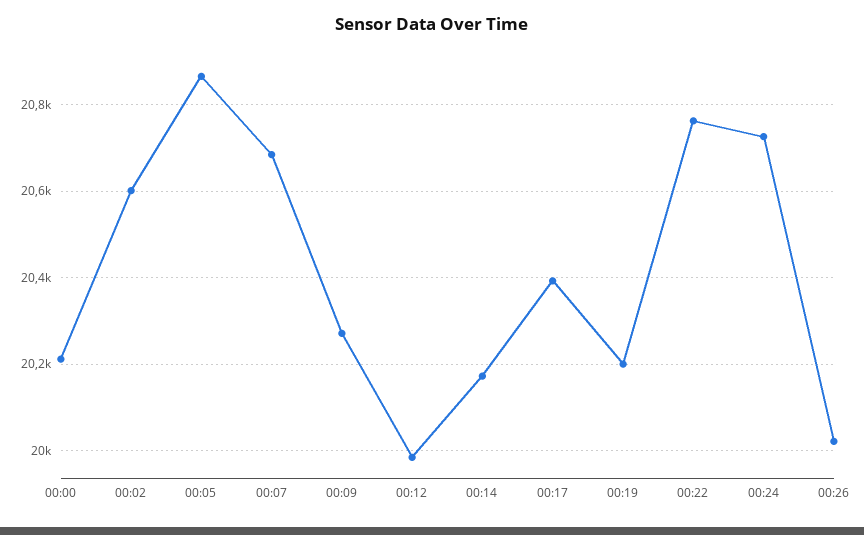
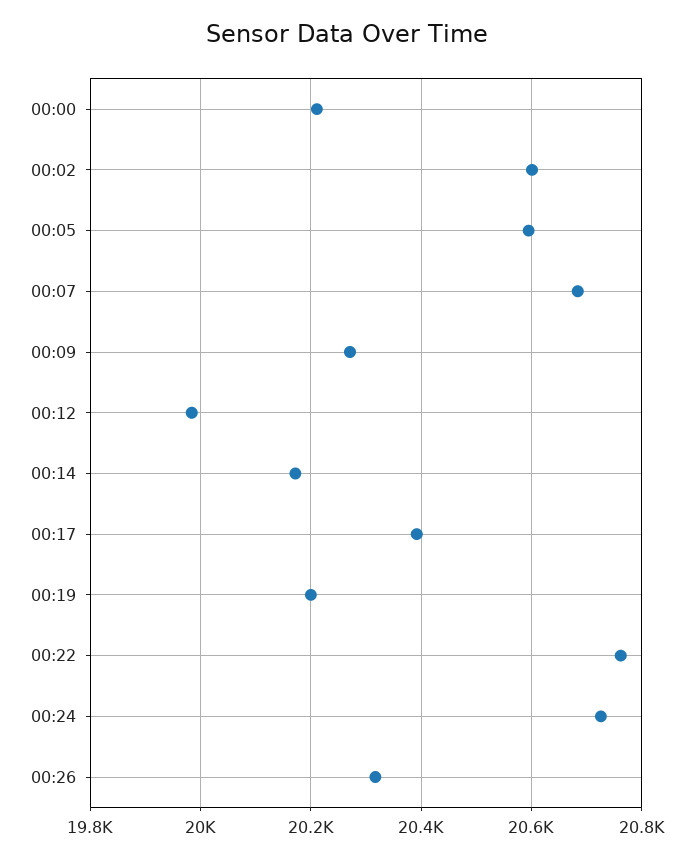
00:05: 20860 -> 20600
00:26: 20020 -> 20320

